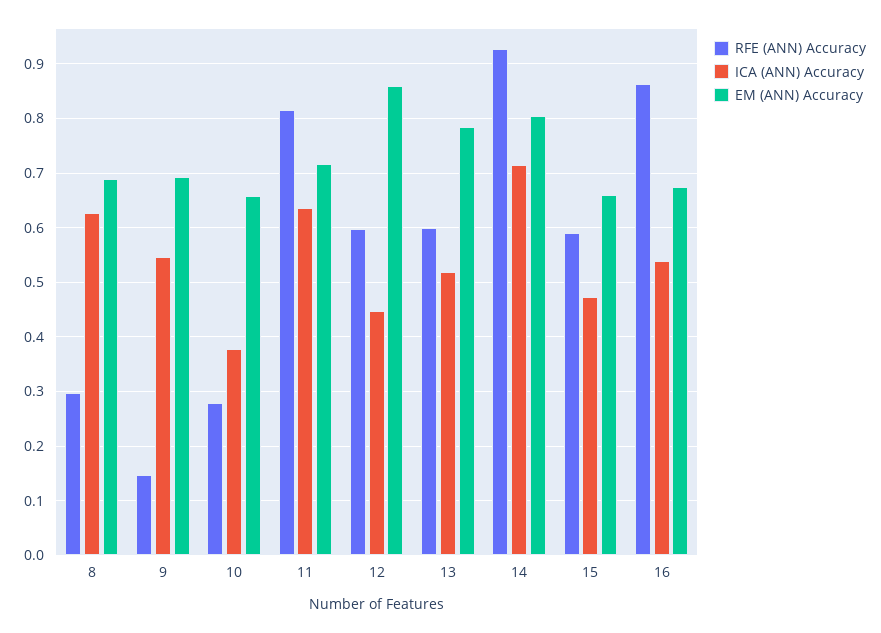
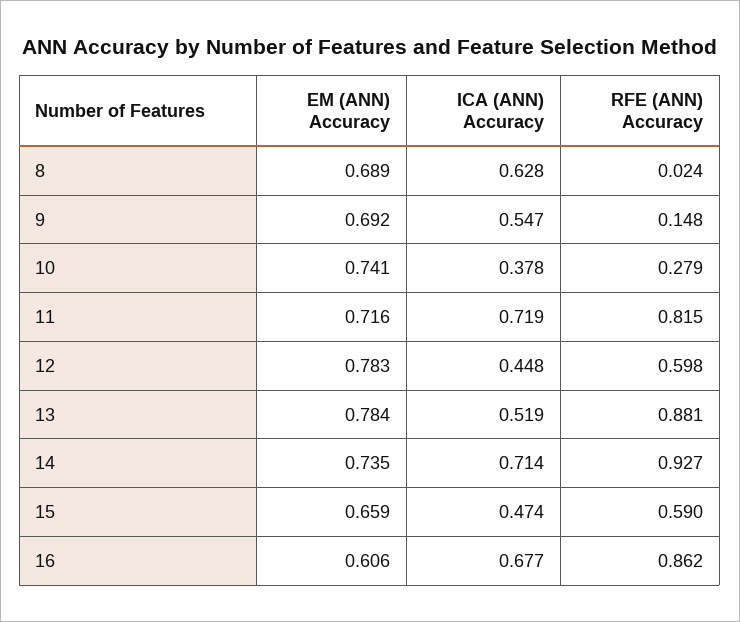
RFE (ANN) Accuracy, 8: 0.3 -> 0.024
EM (ANN) Accuracy, 10: 0.66 -> 0.741
ICA (ANN) Accuracy, 11: 0.64 -> 0.719
EM (ANN) Accuracy, 12: 0.86 -> 0.783
RFE (ANN) Accuracy, 13: 0.6 -> 0.881
EM (ANN) Accuracy, 14: 0.8 -> 0.735
ICA (ANN) Accuracy, 16: 0.54 -> 0.677
EM (ANN) Accuracy, 16: 0.68 -> 0.606

